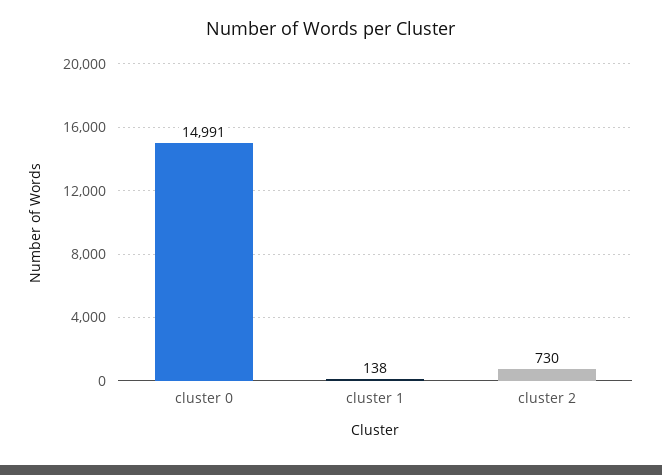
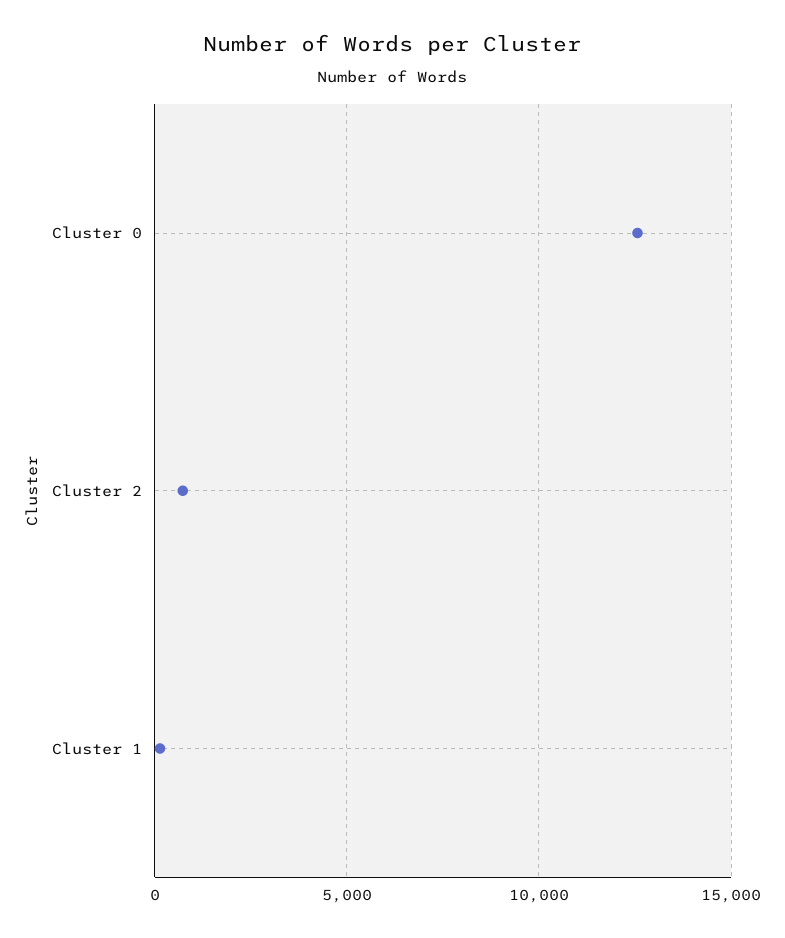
cluster 0: 14991 -> 12500

